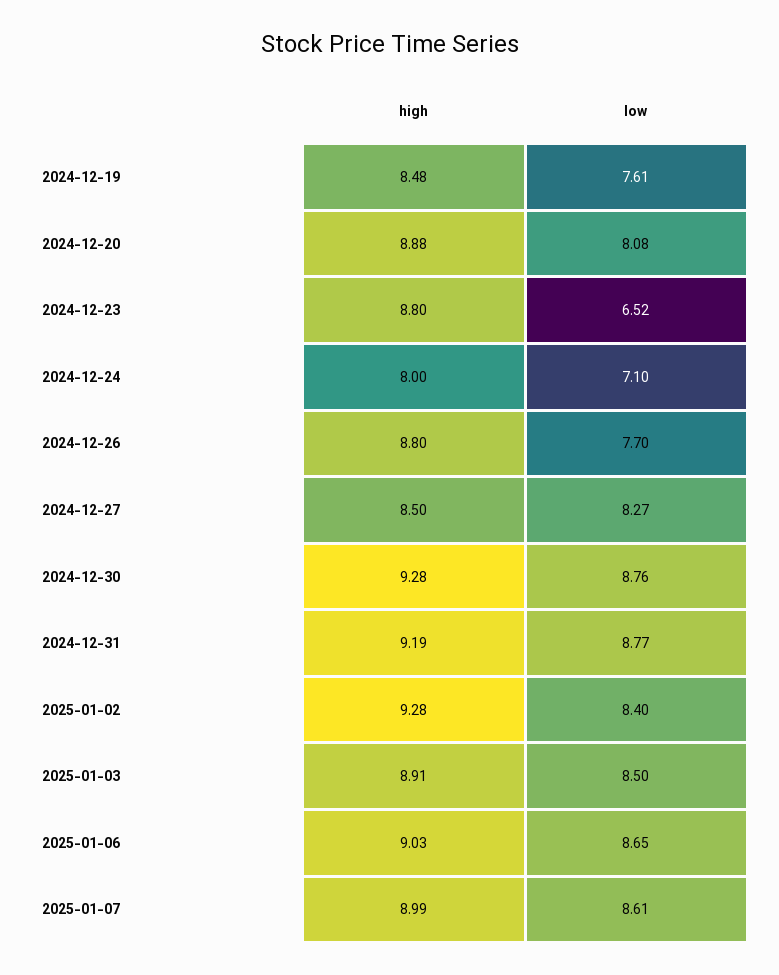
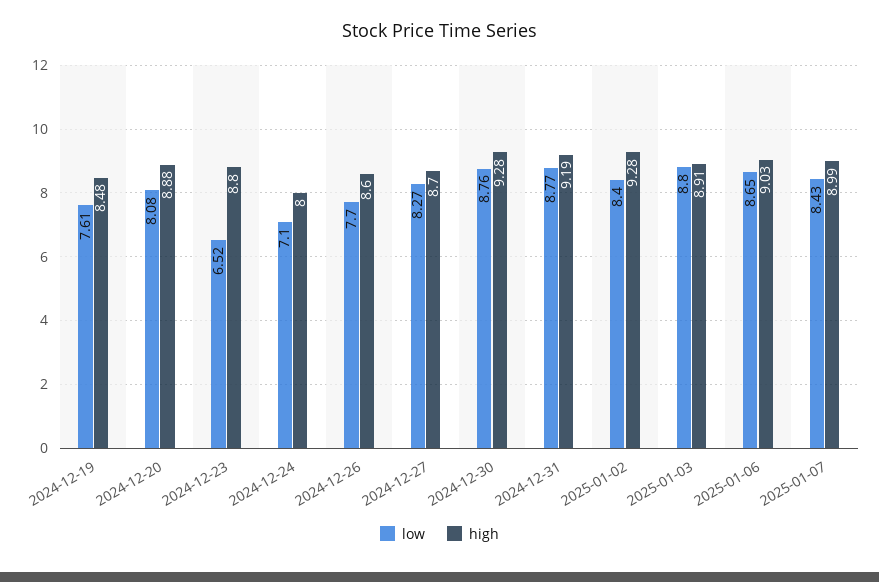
high, 2024-12-26: 8.8 -> 8.6
high, 2024-12-27: 8.5 -> 8.7
low, 2025-01-03: 8.5 -> 8.8
low, 2025-01-07: 8.61 -> 8.43

